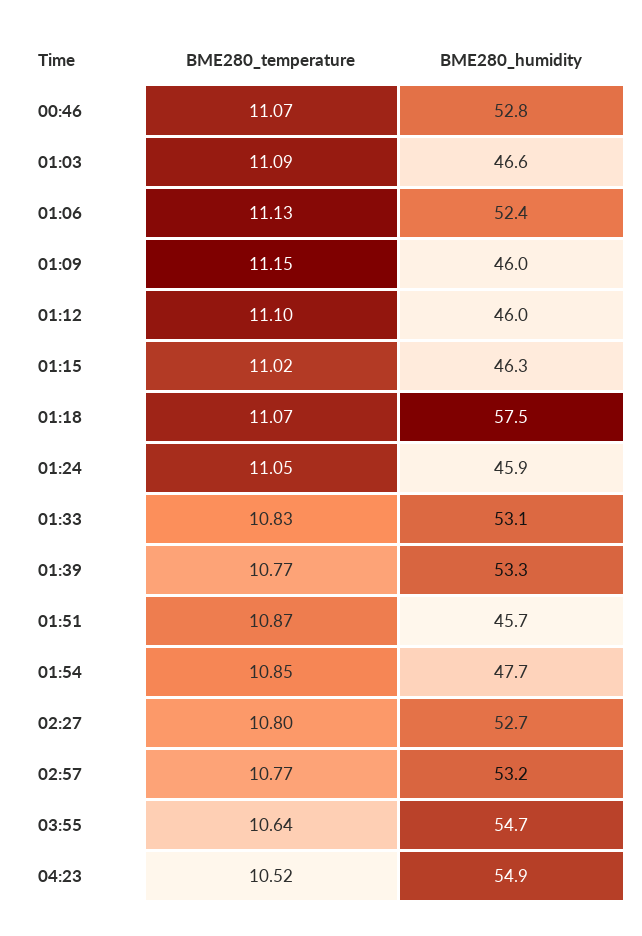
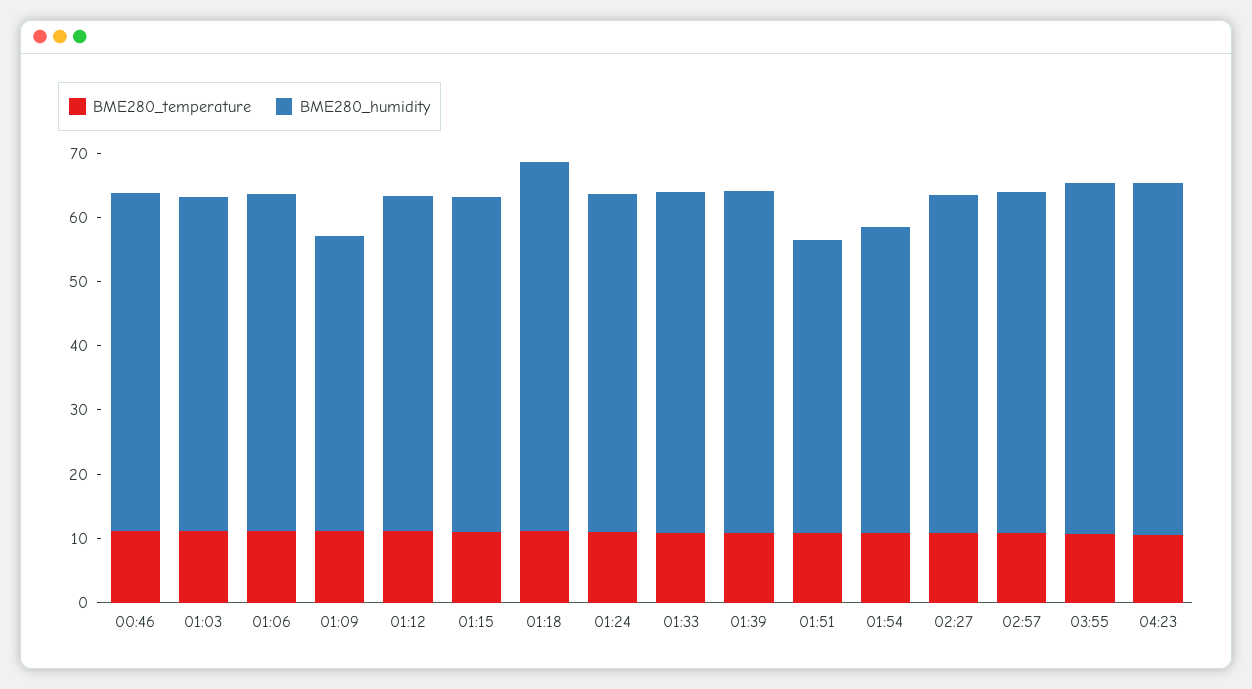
BME280_humidity, 01:03: 46.6 -> 52
BME280_humidity, 01:12: 46 -> 52
BME280_humidity, 01:15: 46.3 -> 52
BME280_humidity, 01:24: 45.9 -> 52

